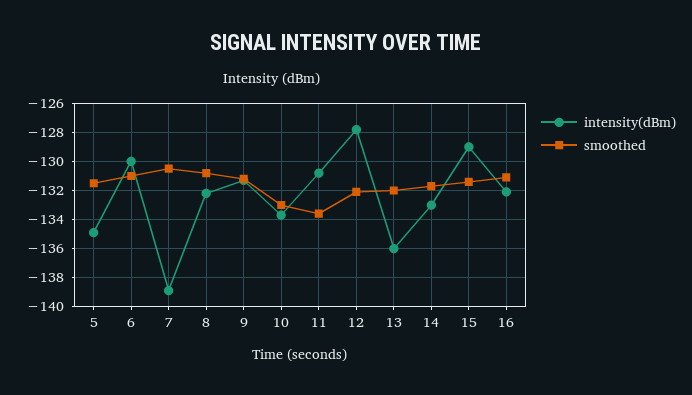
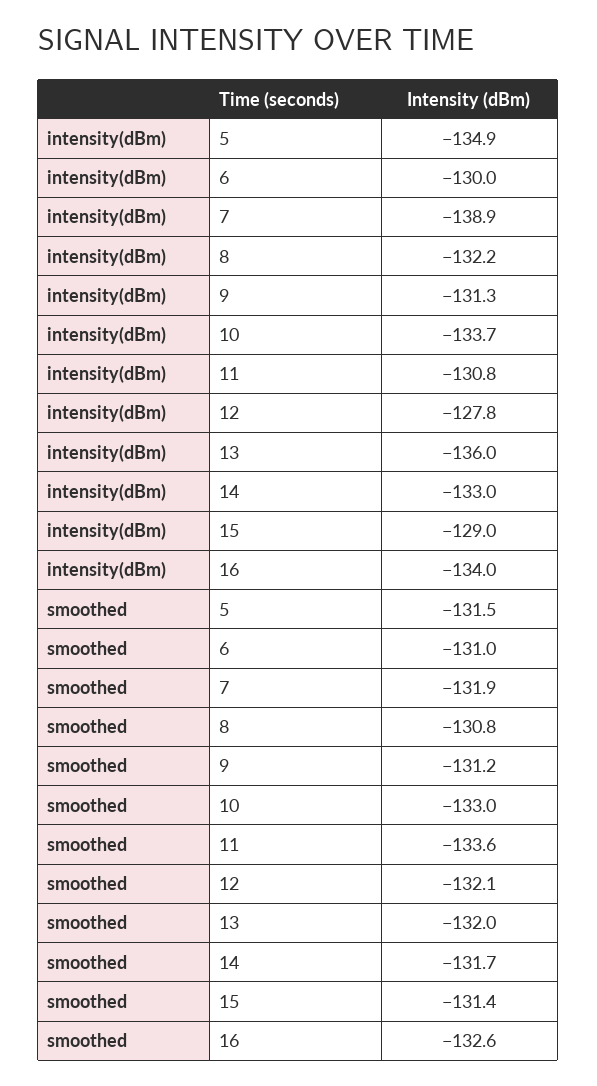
smoothed, 7: -130.5 -> -131.9
intensity(dBm), 16: -132 -> -134
smoothed, 16: -131 -> -132.6

